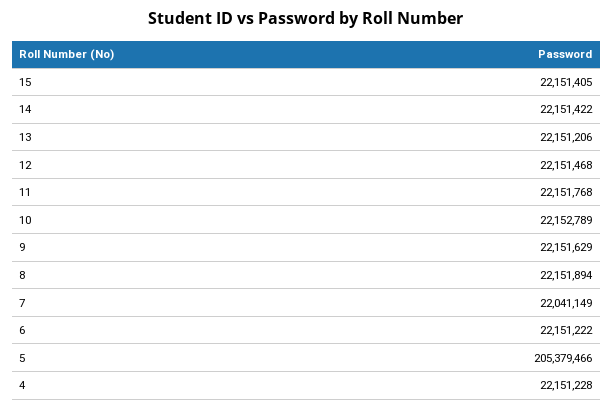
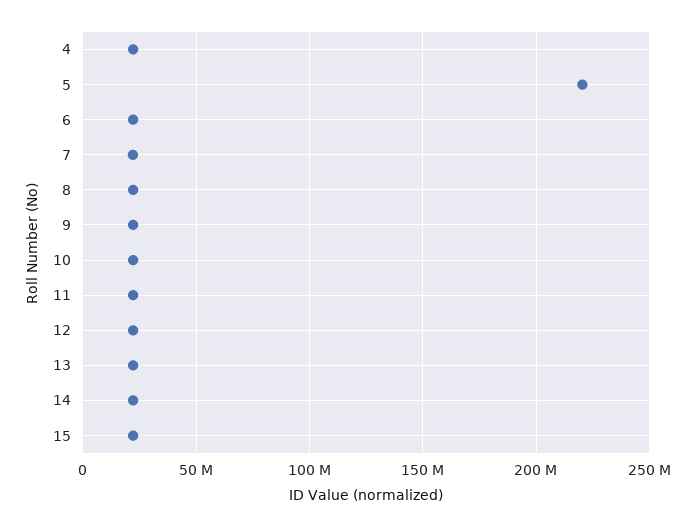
5: 205379466 -> 220000000

